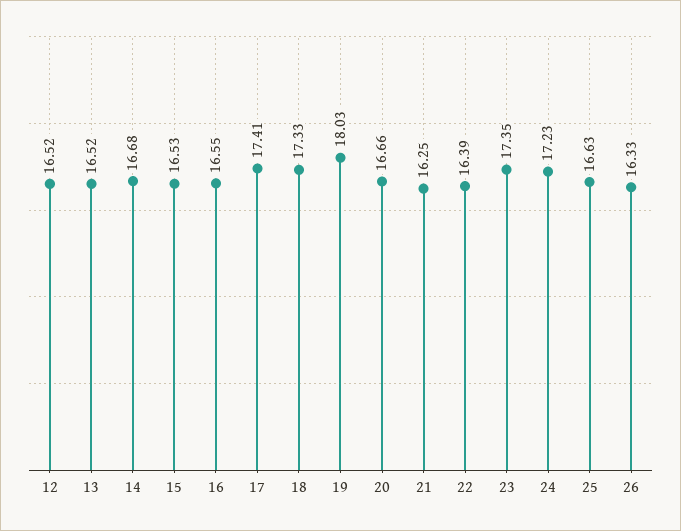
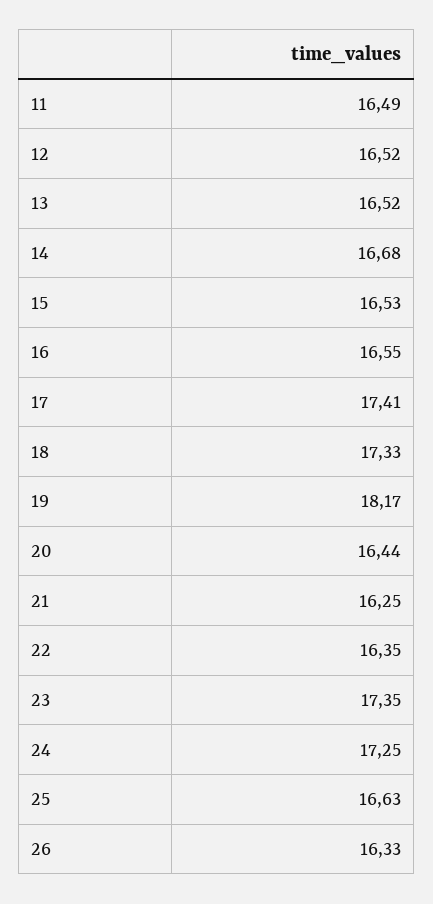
19: 18.03 -> 18.17
20: 16.66 -> 16.44
22: 16.39 -> 16.35
24: 17.23 -> 17.25
11: none -> 16.49

